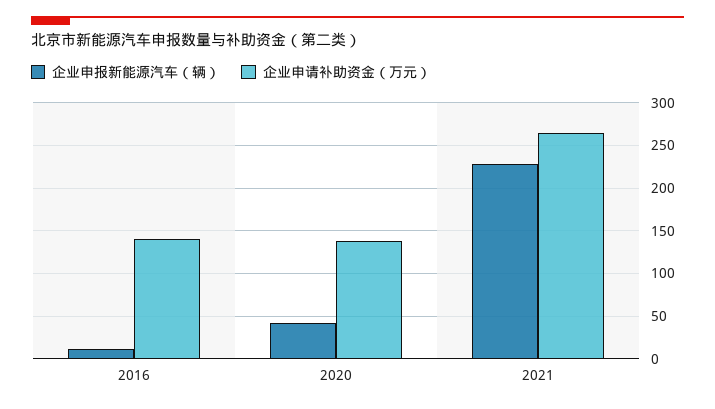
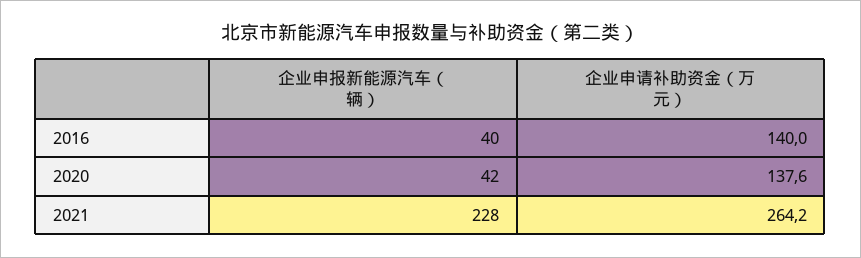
企业申报新能源汽车（辆）, 2016: 10 -> 40

